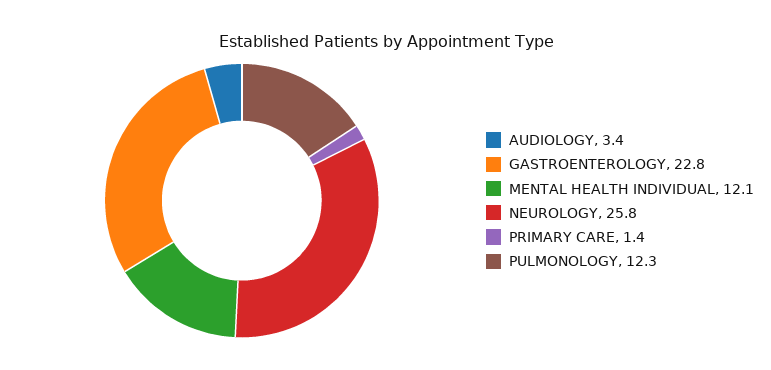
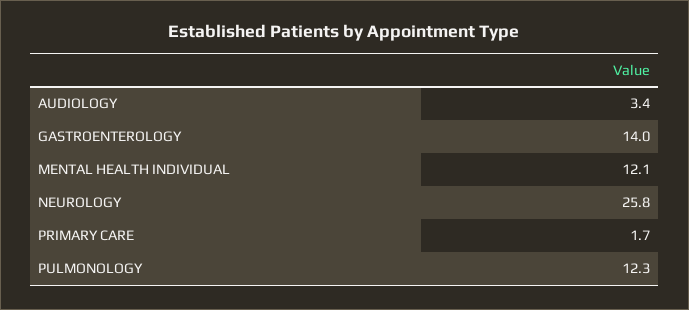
GASTROENTEROLOGY: 22.8 -> 14
PRIMARY CARE: 1.4 -> 1.7

